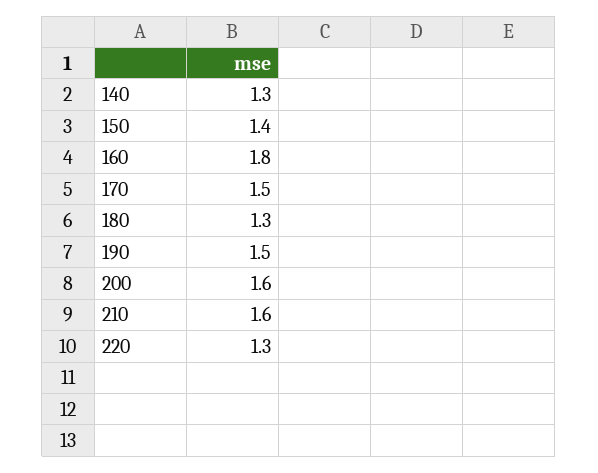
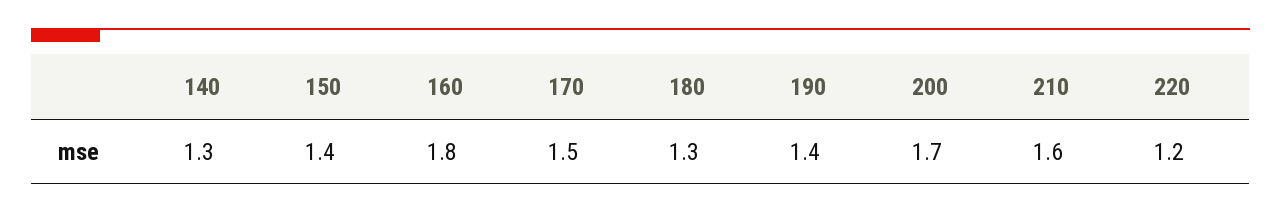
190: 1.5 -> 1.4
200: 1.6 -> 1.7
220: 1.3 -> 1.2

